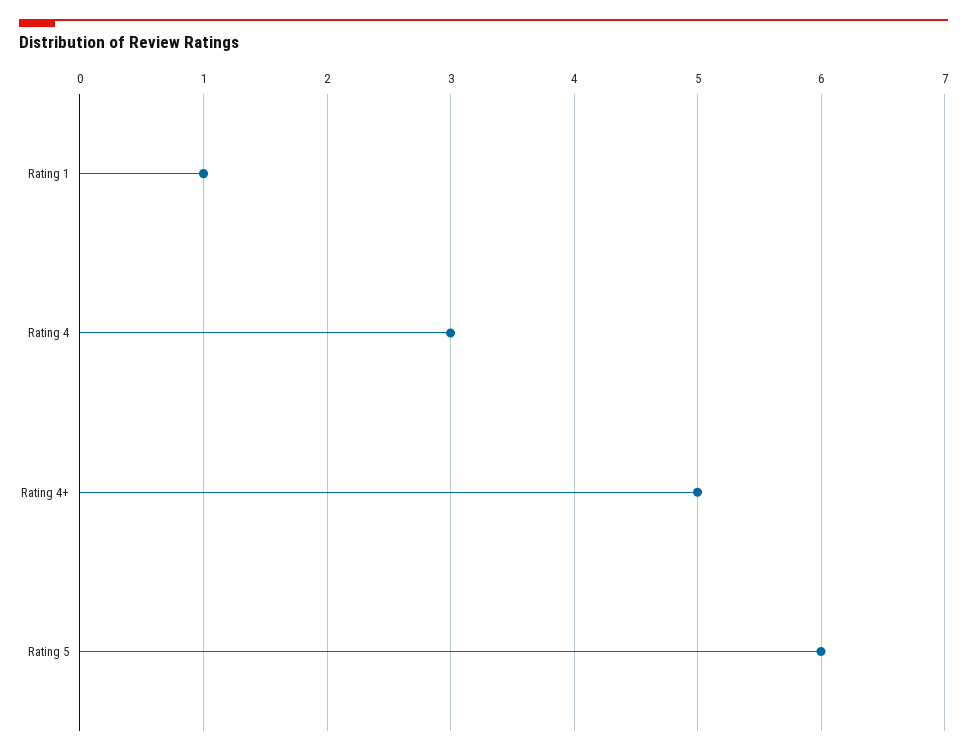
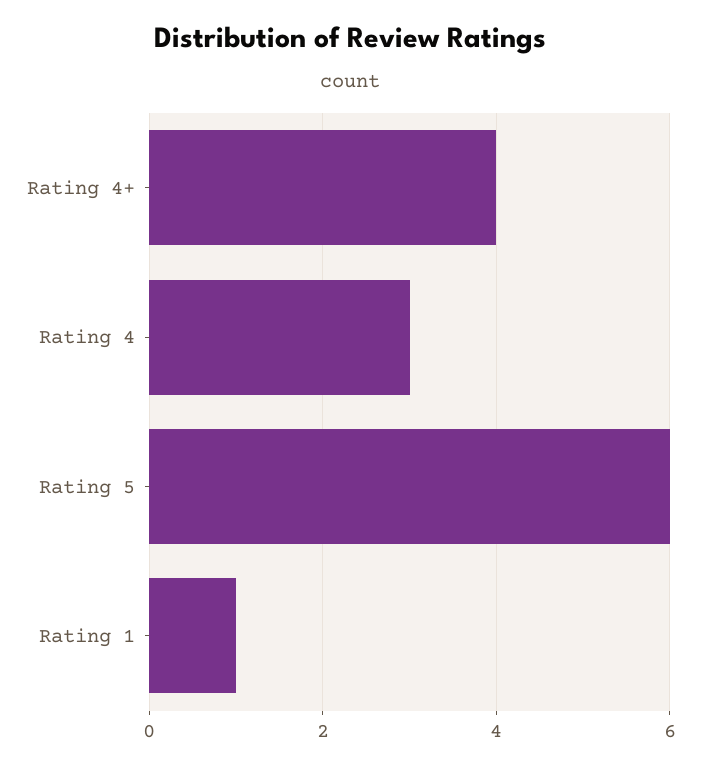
Rating 4+: 5 -> 4

